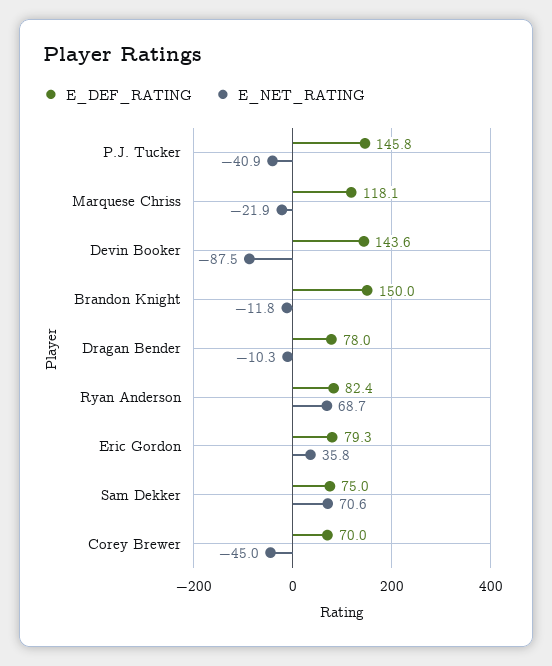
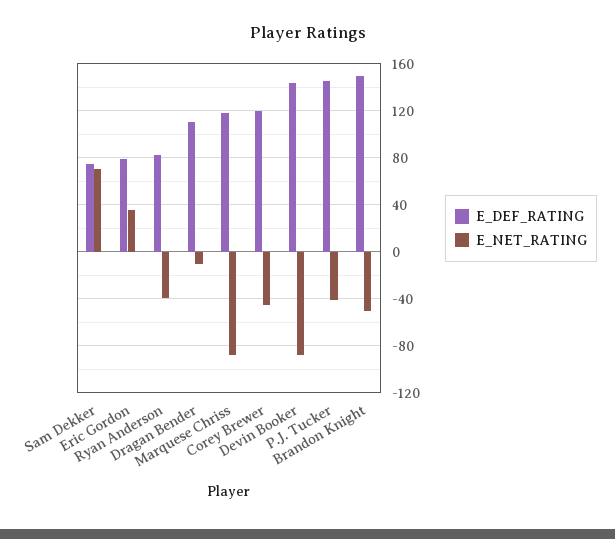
E_NET_RATING, Marquese Chriss: -21.9 -> -90
E_NET_RATING, Brandon Knight: -11.8 -> -50
E_DEF_RATING, Dragan Bender: 78 -> 110
E_NET_RATING, Ryan Anderson: 68.7 -> -40
E_DEF_RATING, Corey Brewer: 70 -> 120

